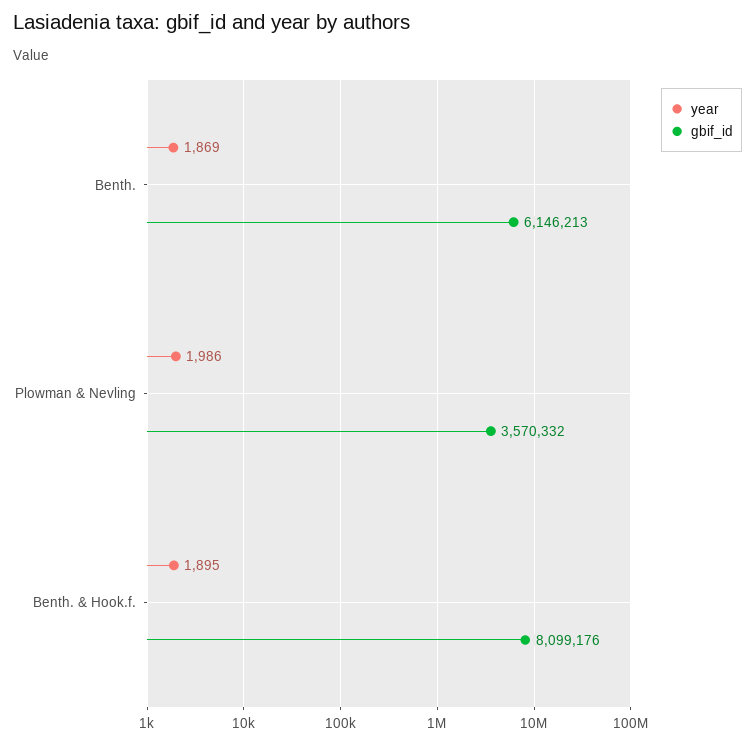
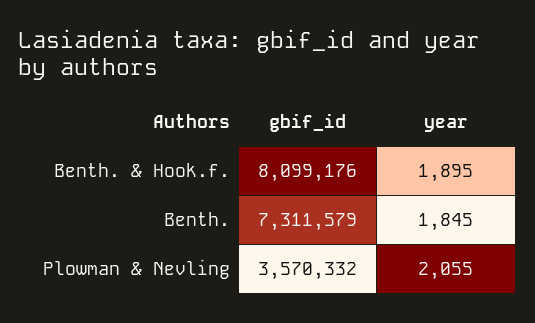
year, Benth.: 1869 -> 1845
gbif_id, Benth.: 6146213 -> 7311579
year, Plowman & Nevling: 1986 -> 2055

